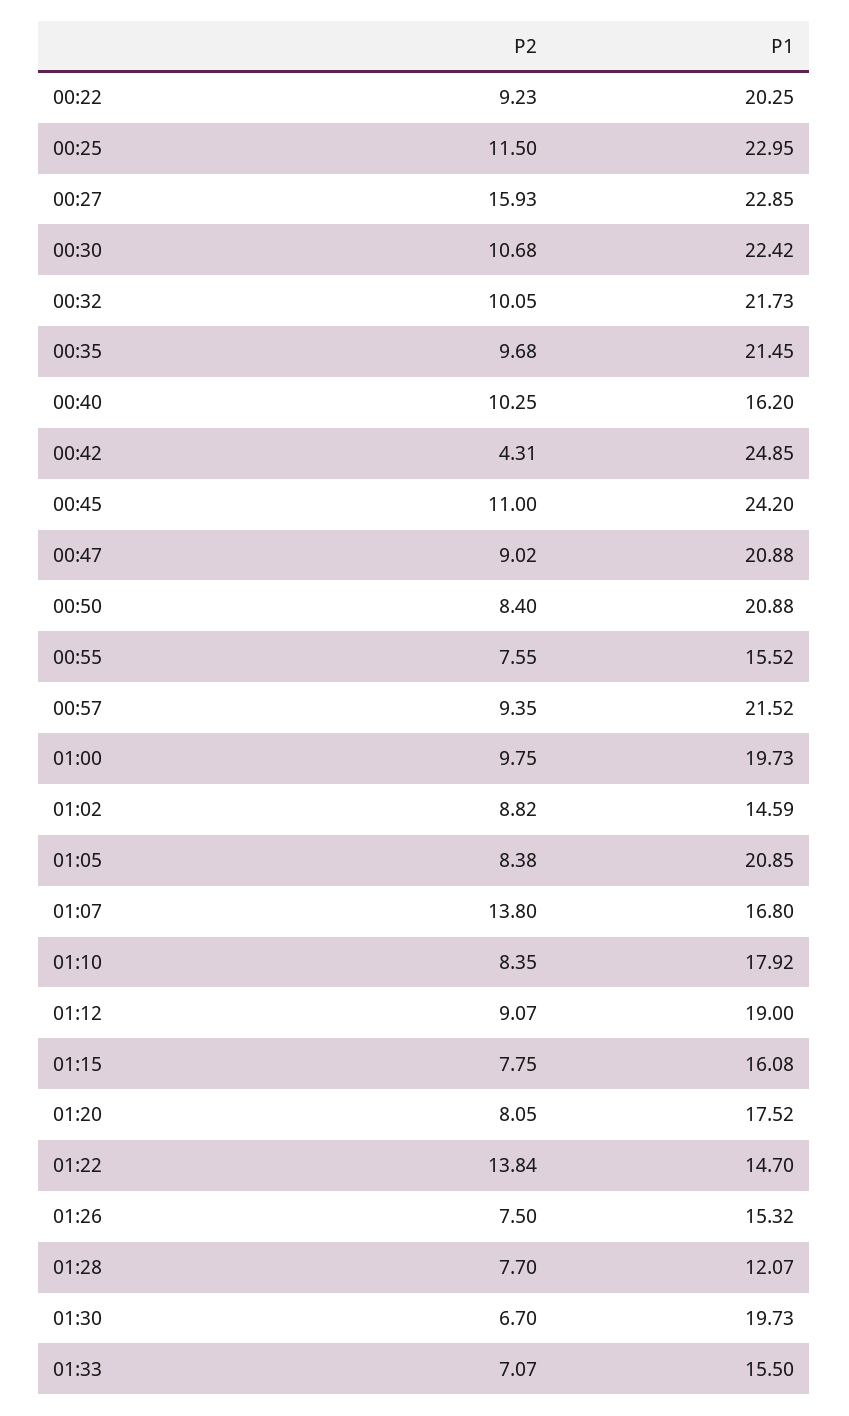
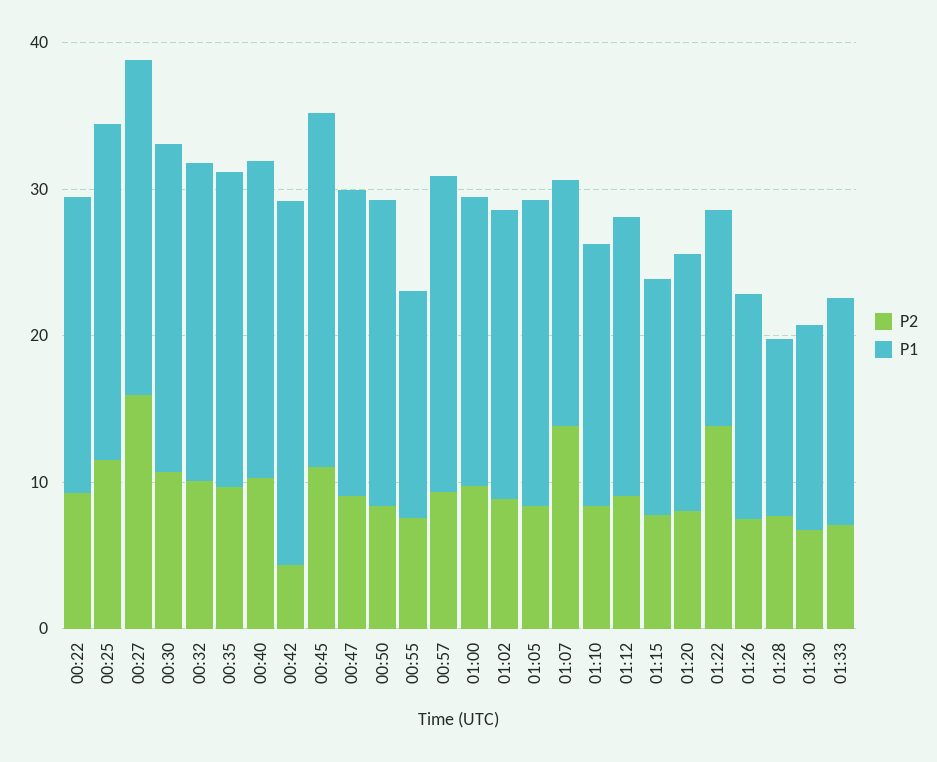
P1, 00:40: 16.2 -> 22
P1, 01:02: 14.59 -> 20
P1, 01:30: 19.73 -> 14

